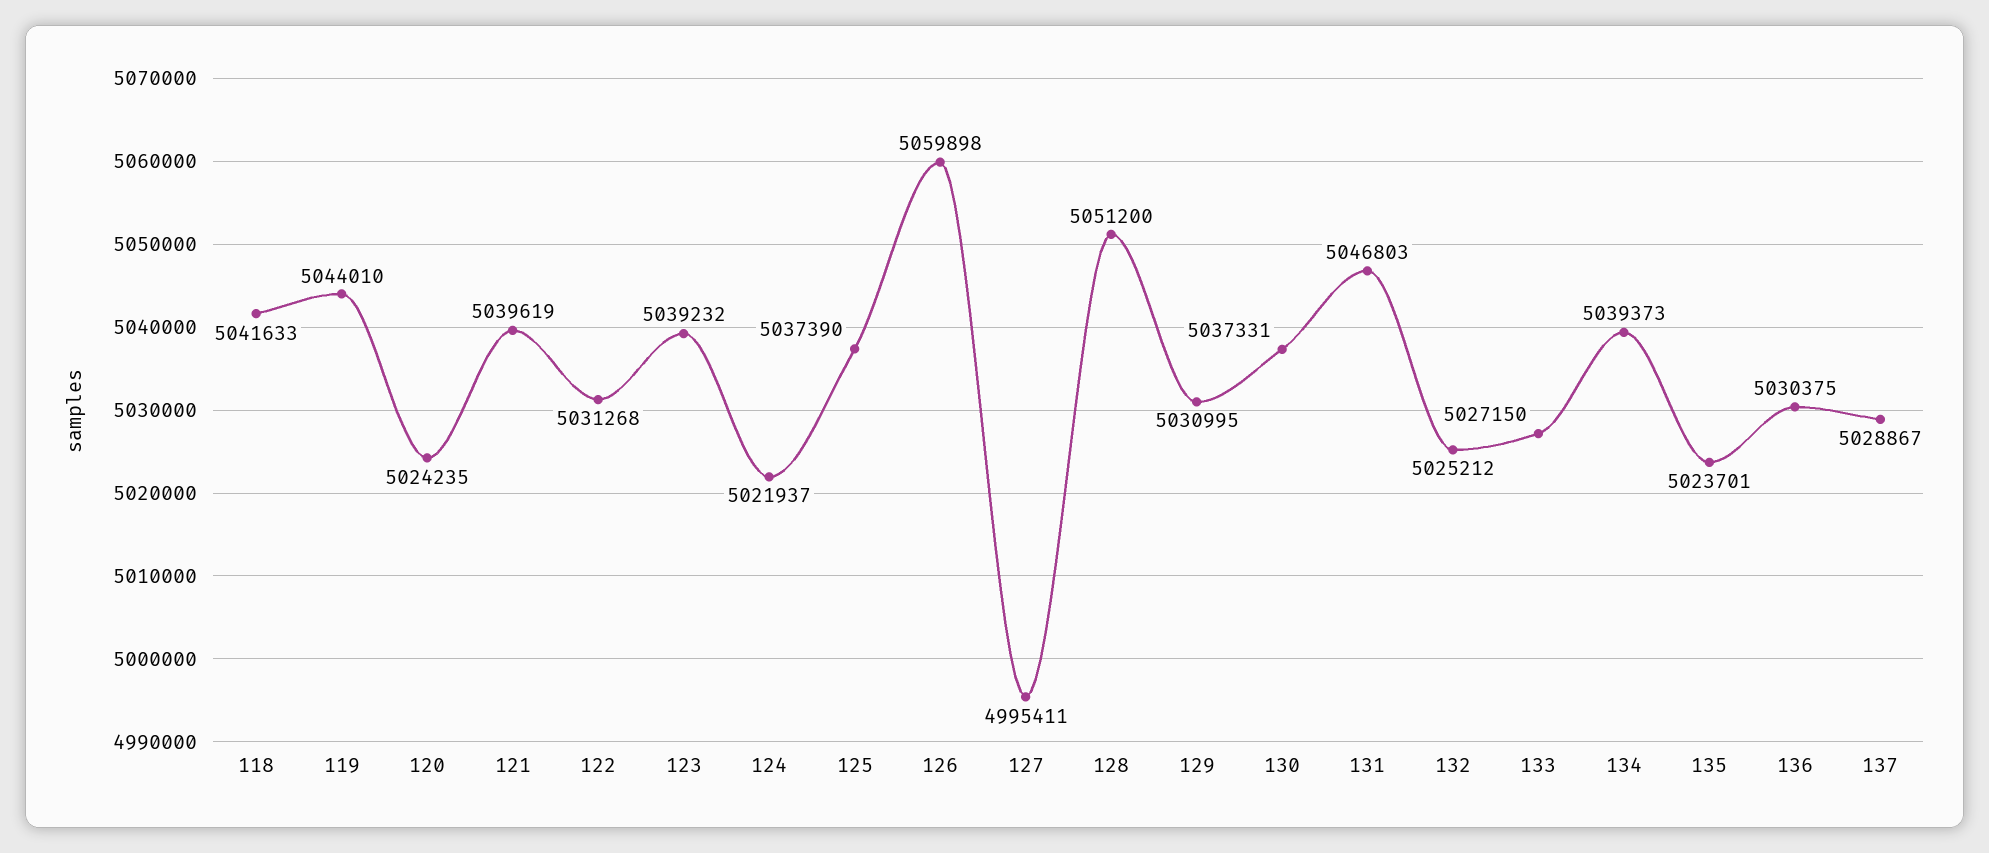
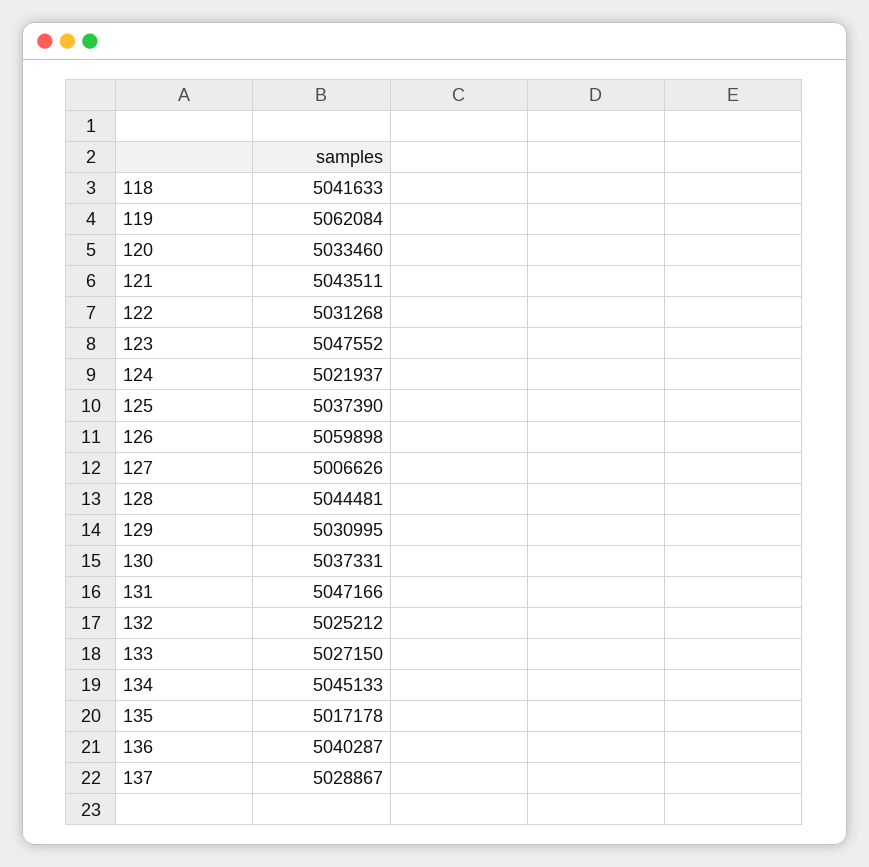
119: 5044010 -> 5062084
120: 5024235 -> 5033460
121: 5039619 -> 5043511
123: 5039232 -> 5047552
127: 4995411 -> 5006626
128: 5051200 -> 5044481
131: 5046803 -> 5047166
134: 5039373 -> 5045133
135: 5023701 -> 5017178
136: 5030375 -> 5040287

